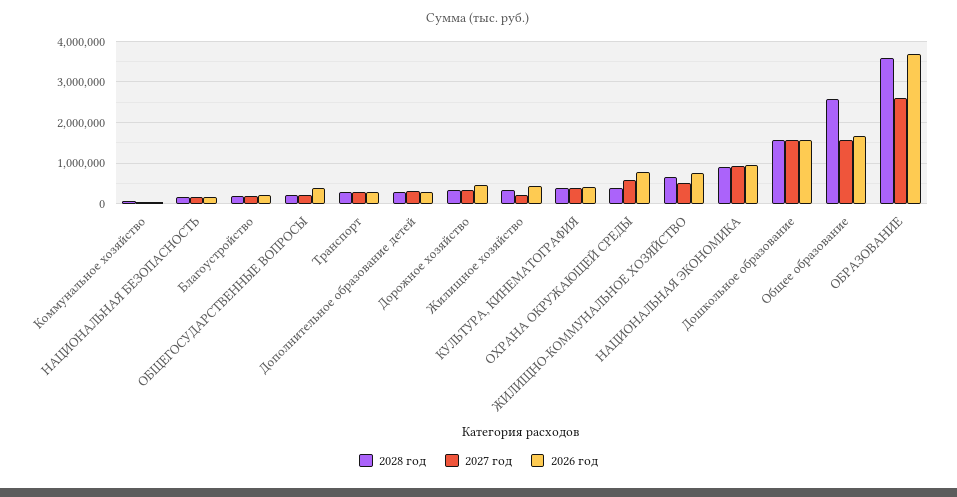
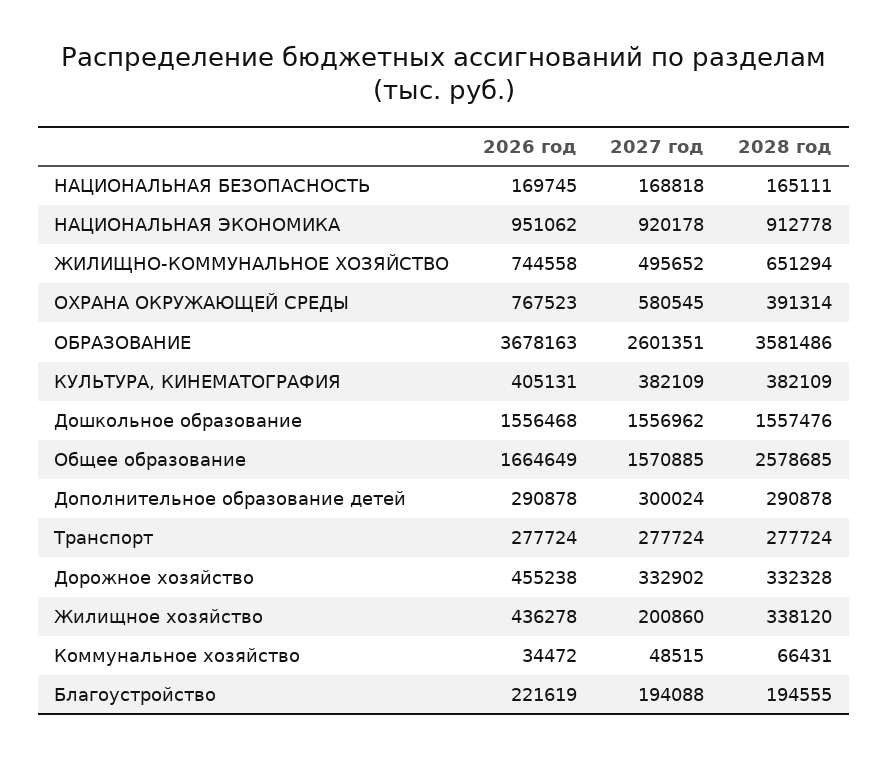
2028 год, ОБЩЕГОСУДАРСТВЕННЫЕ ВОПРОСЫ: 200000 -> none
2027 год, ОБЩЕГОСУДАРСТВЕННЫЕ ВОПРОСЫ: 200000 -> none
2026 год, ОБЩЕГОСУДАРСТВЕННЫЕ ВОПРОСЫ: 400000 -> none

